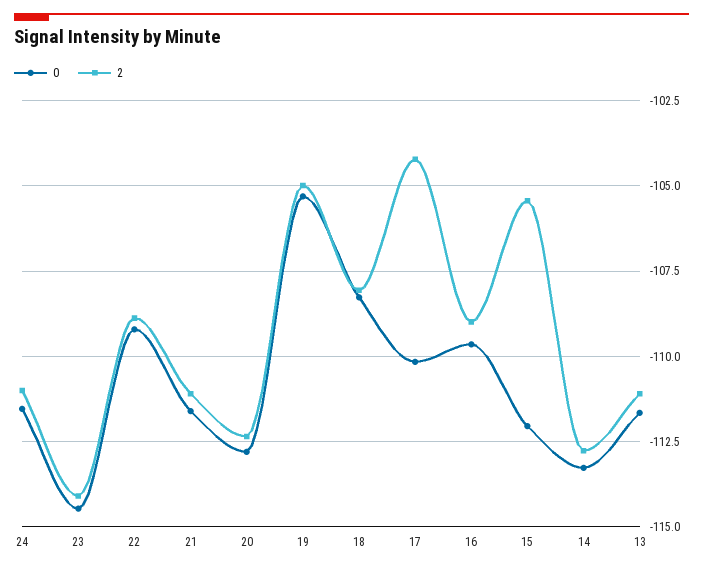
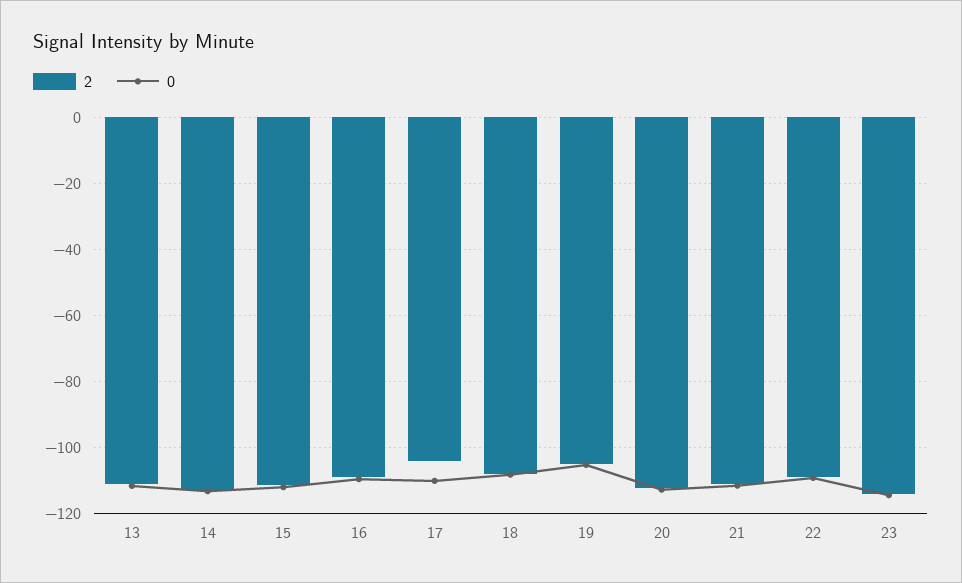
0, 24: -111.5 -> none
2, 24: -111 -> none
2, 15: -105.5 -> -112

